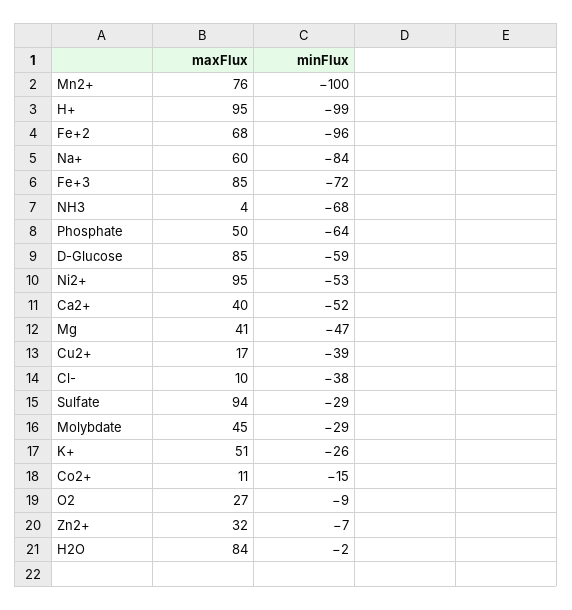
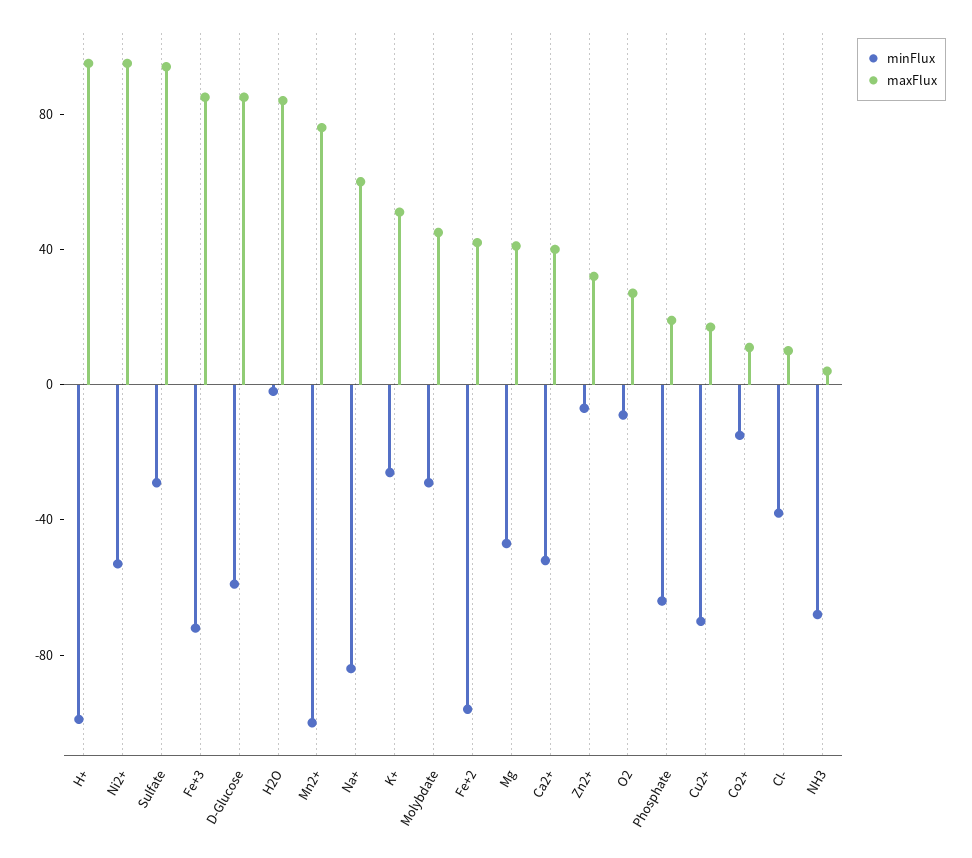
maxFlux, Fe+2: 68 -> 40
maxFlux, Phosphate: 50 -> 20
minFlux, Cu2+: -39 -> -70

